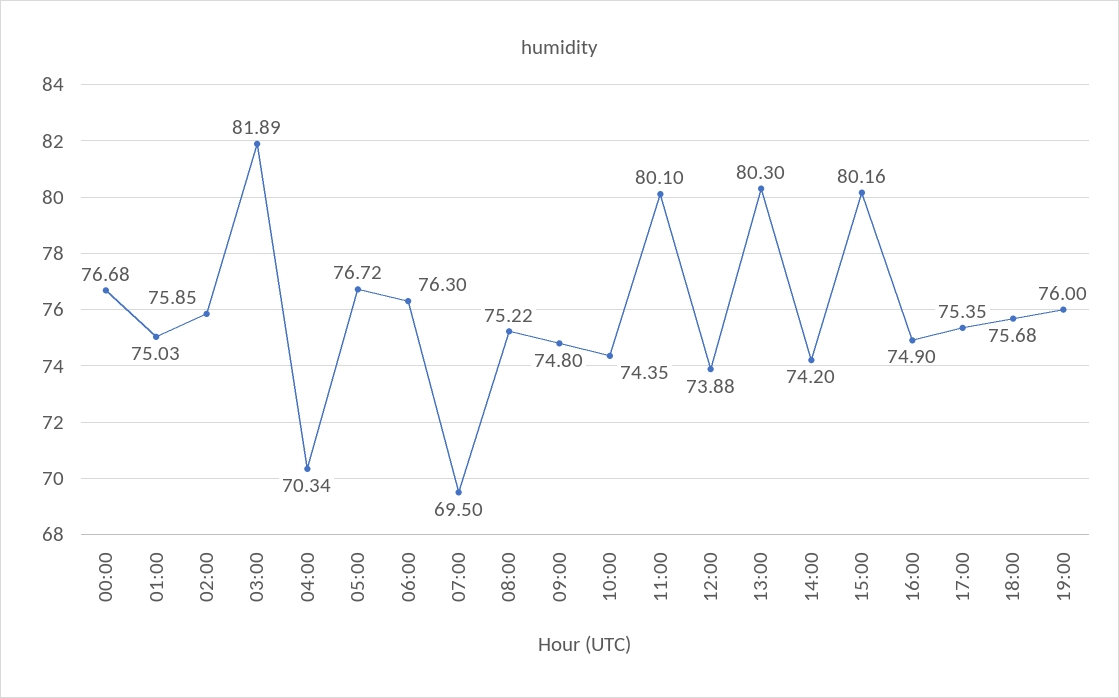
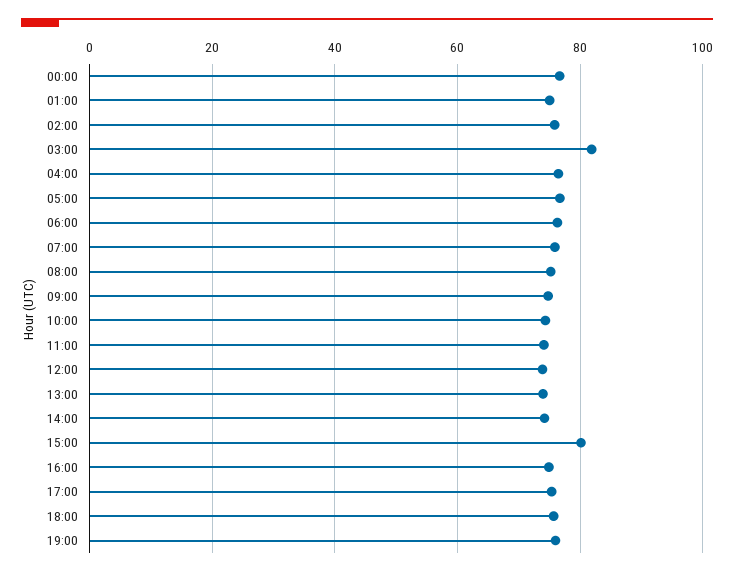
04:00: 70.34 -> 76
07:00: 69.5 -> 76
11:00: 80.1 -> 74
13:00: 80.3 -> 74

